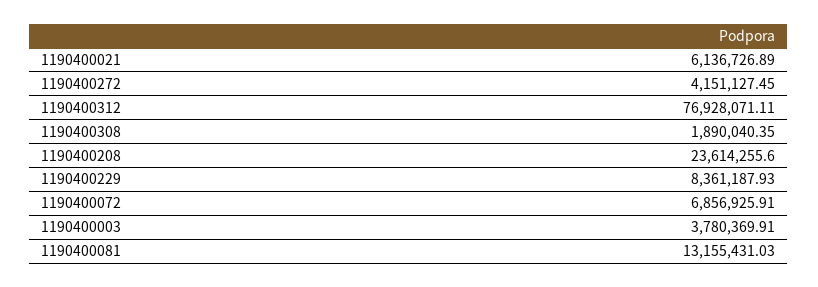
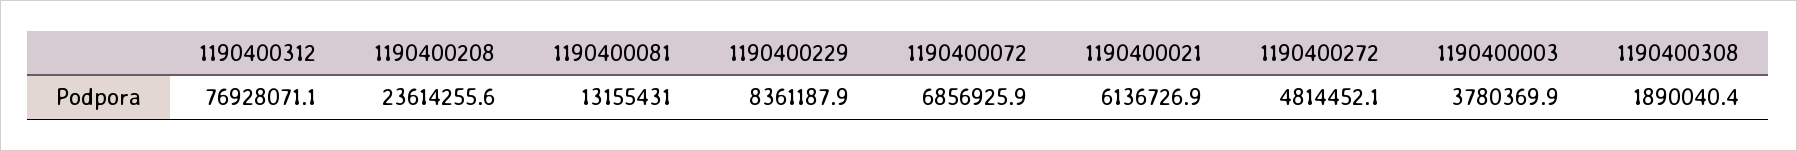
1190400272: 4151127.45 -> 4814452.1

